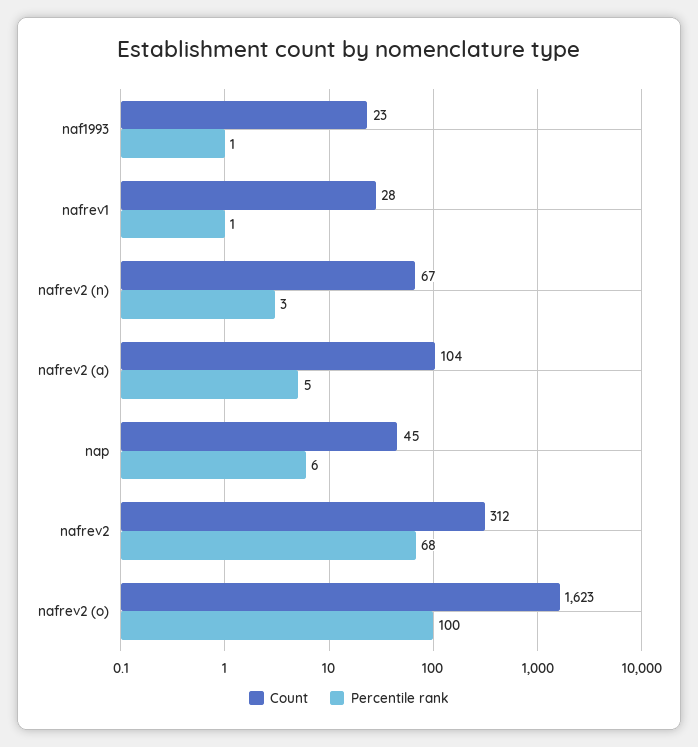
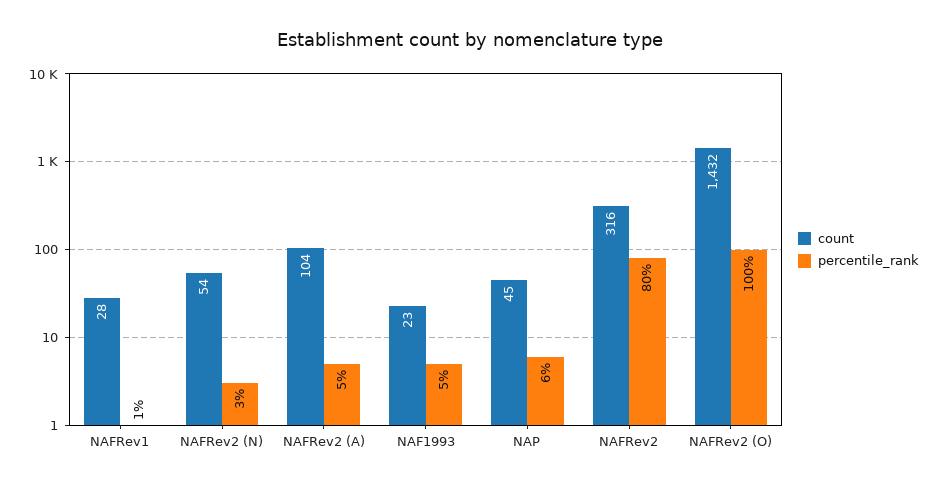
Percentile rank, naf1993: 1 -> 5
Count, nafrev2 (n): 67 -> 54
Count, nafrev2: 312 -> 316
Percentile rank, nafrev2: 68 -> 80
Count, nafrev2 (o): 1623 -> 1432

